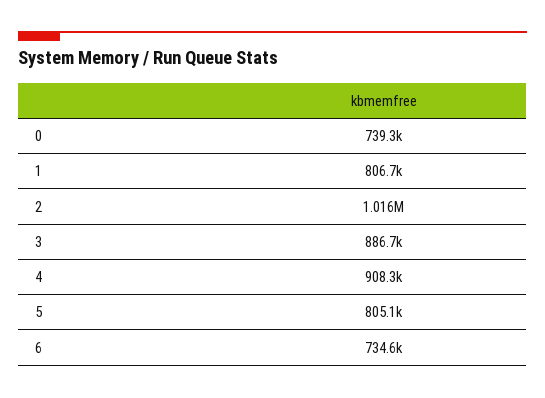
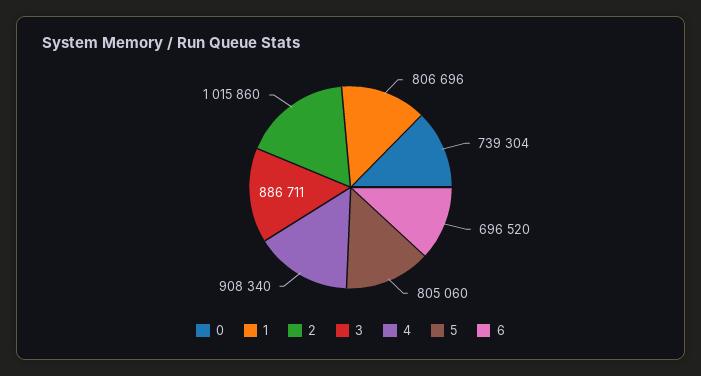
6: 734600 -> 696520

